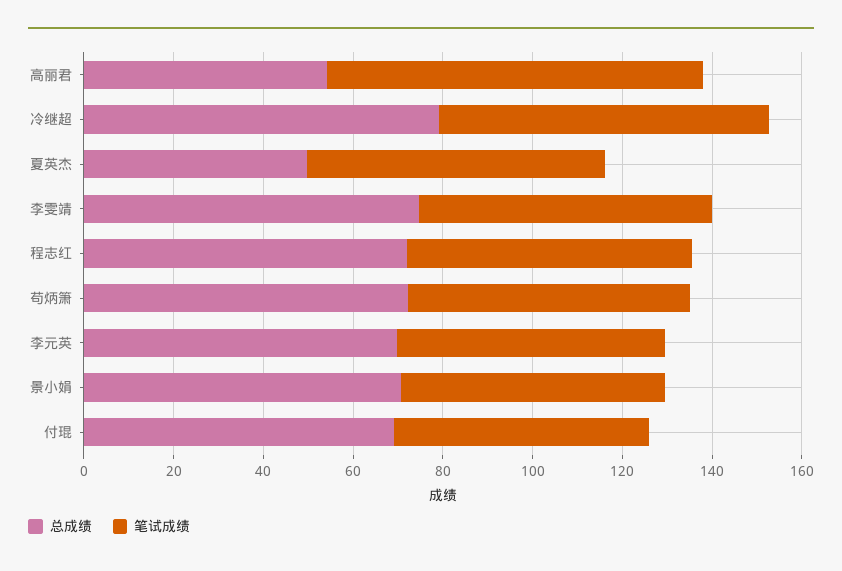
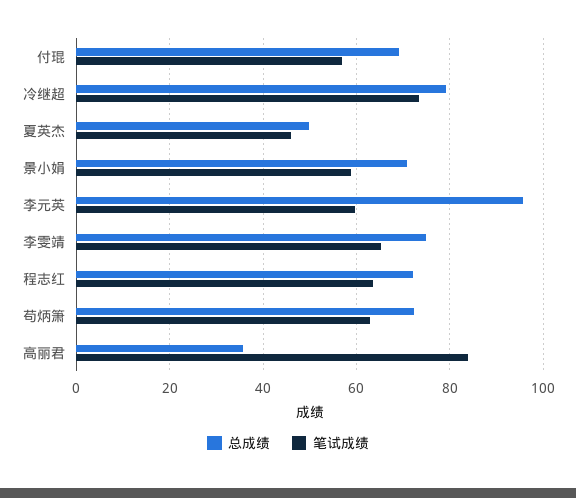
总成绩, 高丽君: 55 -> 36
笔试成绩, 夏英杰: 65 -> 46
总成绩, 李元英: 70 -> 96

